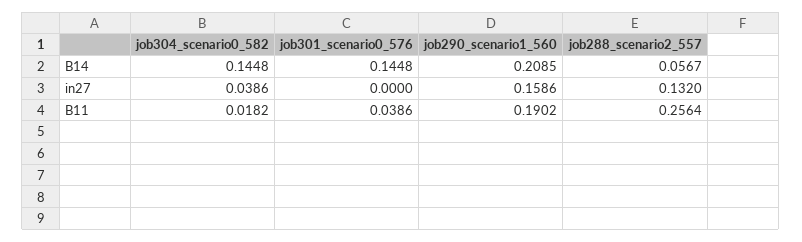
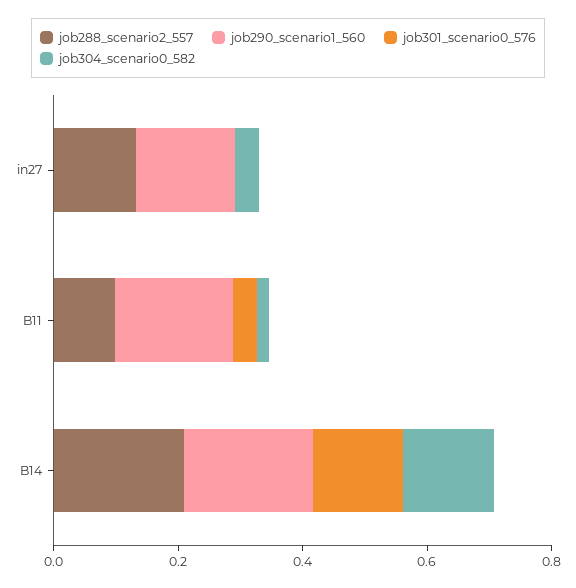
job288_scenario2_557, B14: 0.0567 -> 0.2
job288_scenario2_557, B11: 0.2564 -> 0.1

